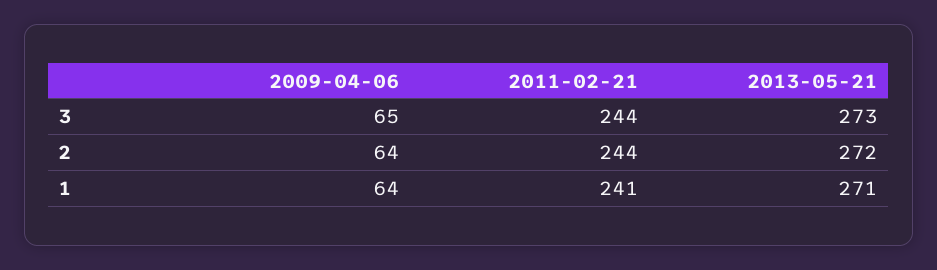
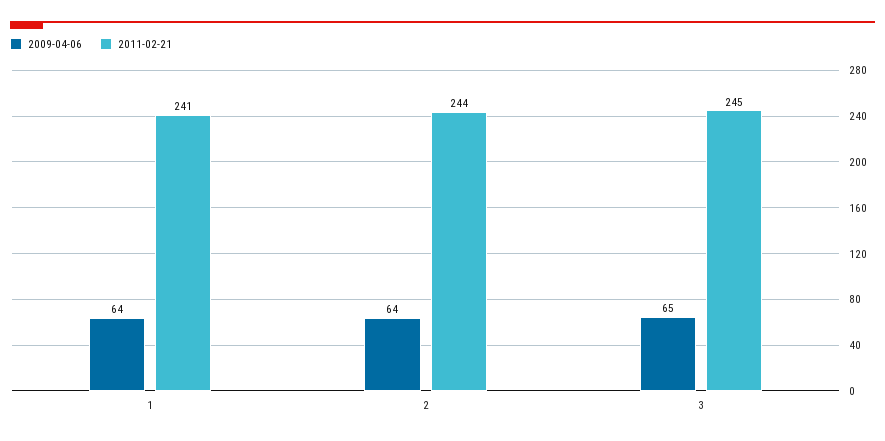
2011-02-21, 3: 244 -> 245
2013-05-21, 3: 273 -> none
2013-05-21, 2: 272 -> none
2013-05-21, 1: 271 -> none

